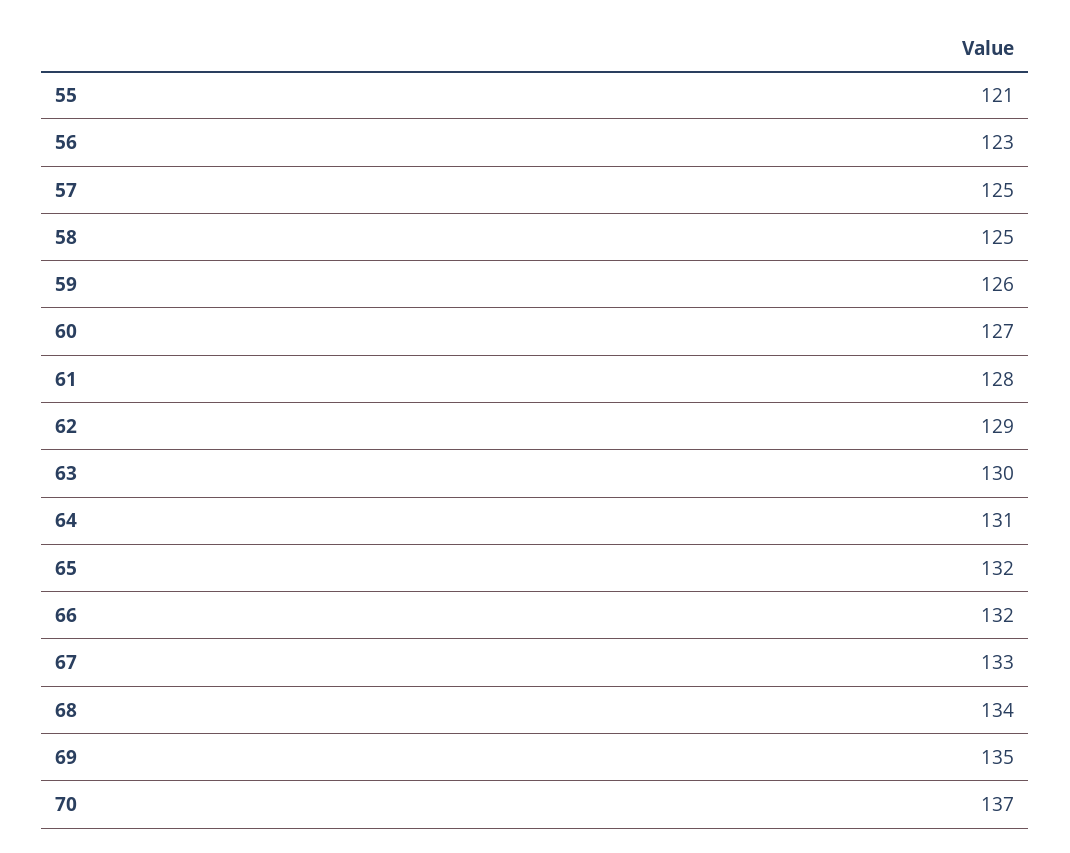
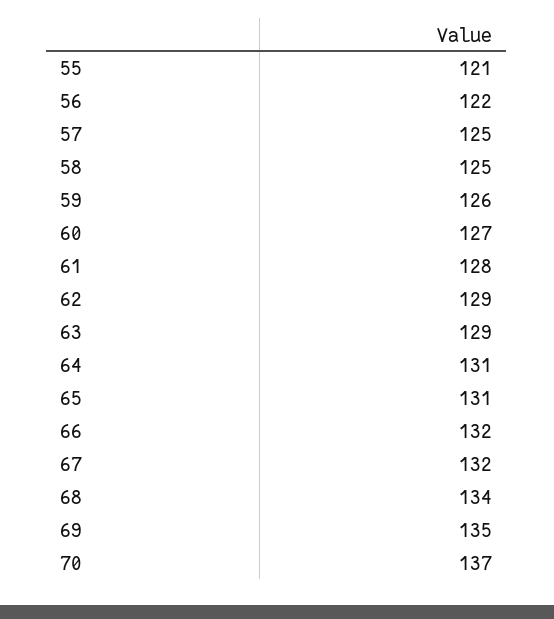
56: 123 -> 122
63: 130 -> 129
65: 132 -> 131
67: 133 -> 132

